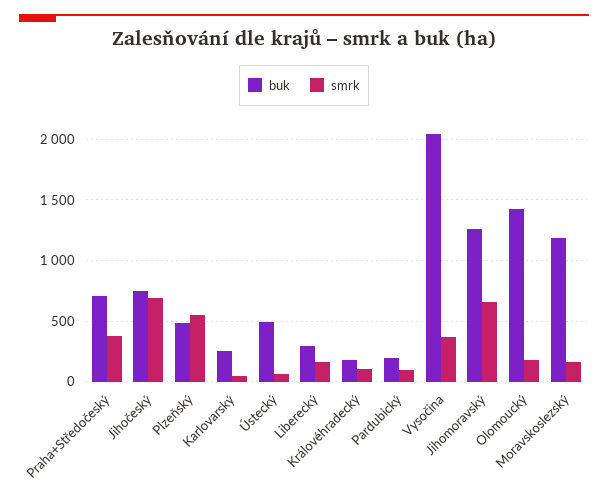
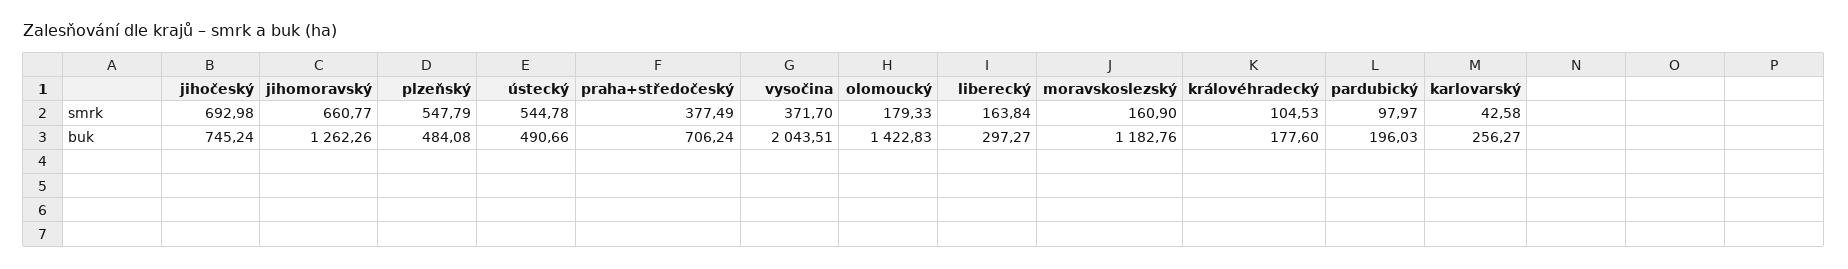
smrk, Ústecký: 50 -> 544.78

